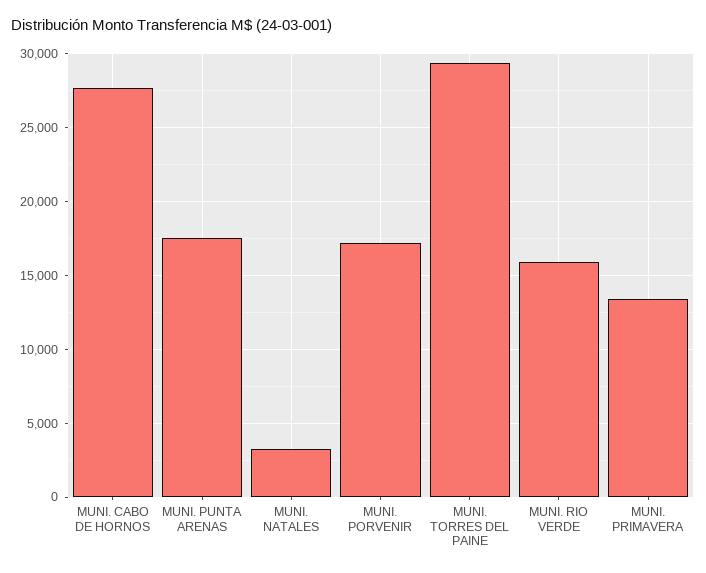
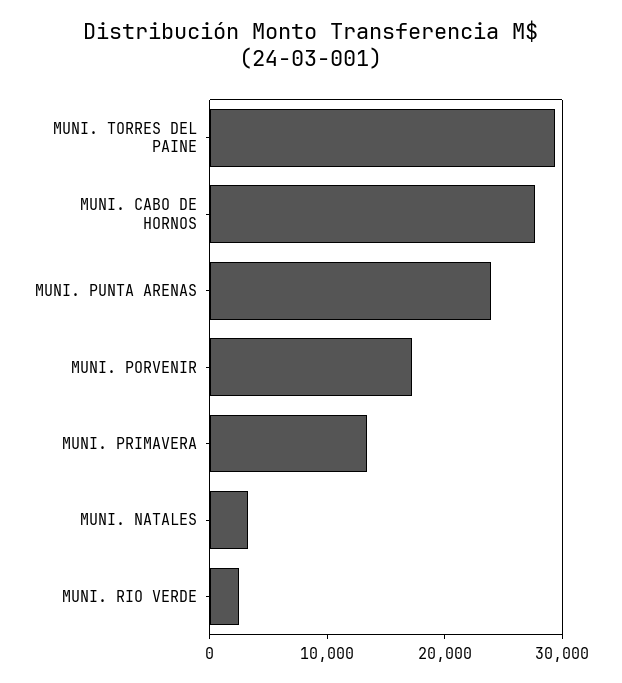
MUNI. PUNTA ARENAS: 17500 -> 24000
MUNI. RIO VERDE: 16000 -> 2000

